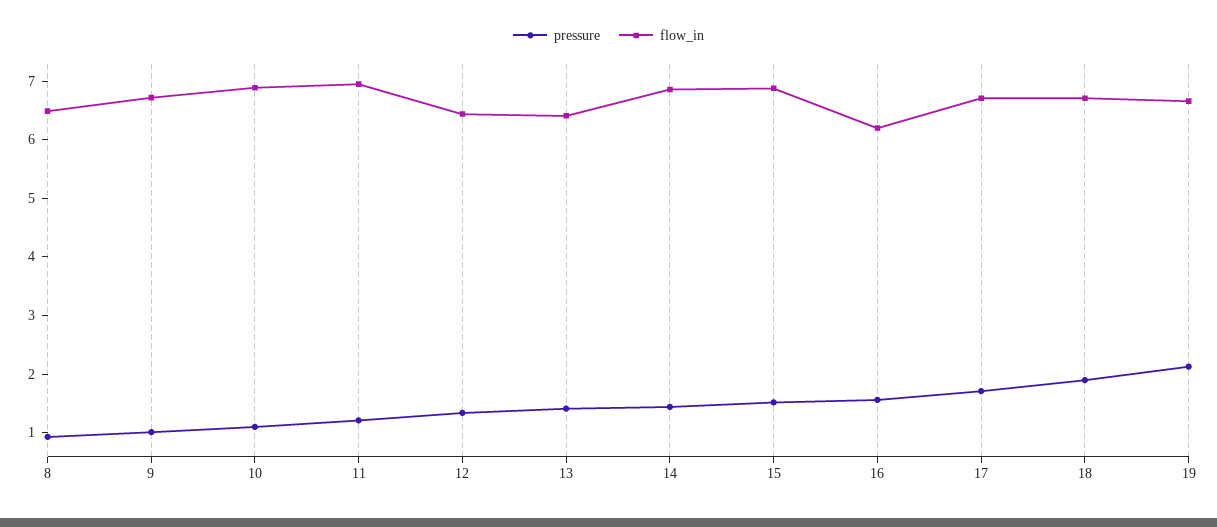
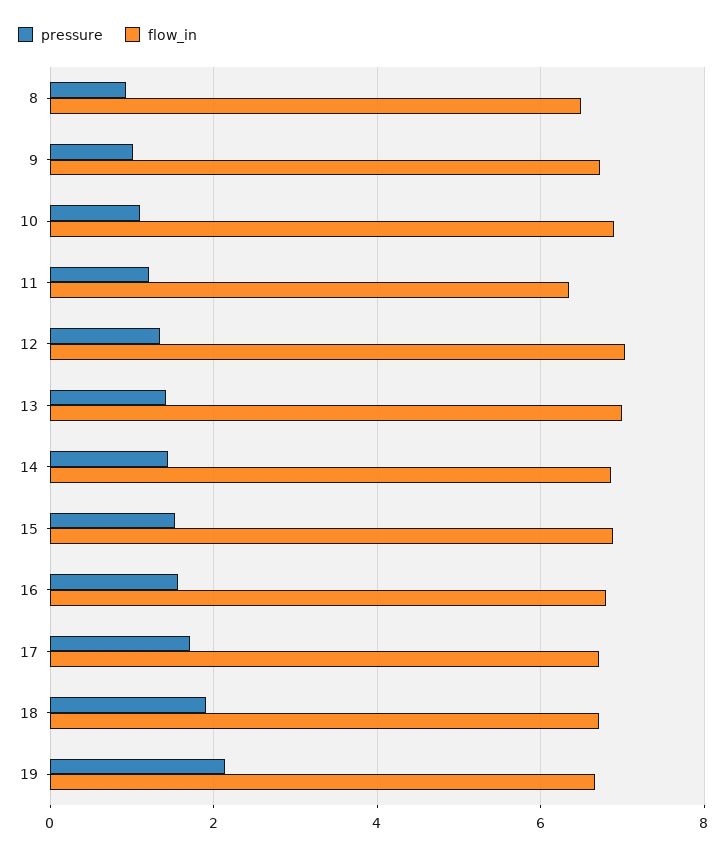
flow_in, 11: 7 -> 6.4
flow_in, 12: 6.4 -> 7
flow_in, 13: 6.4 -> 7
flow_in, 16: 6.2 -> 6.8

